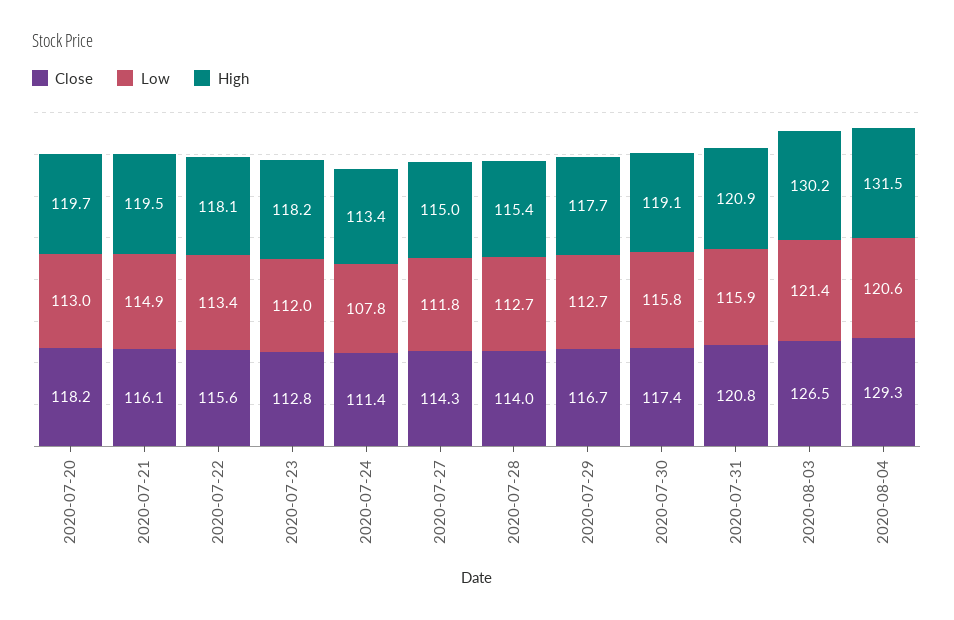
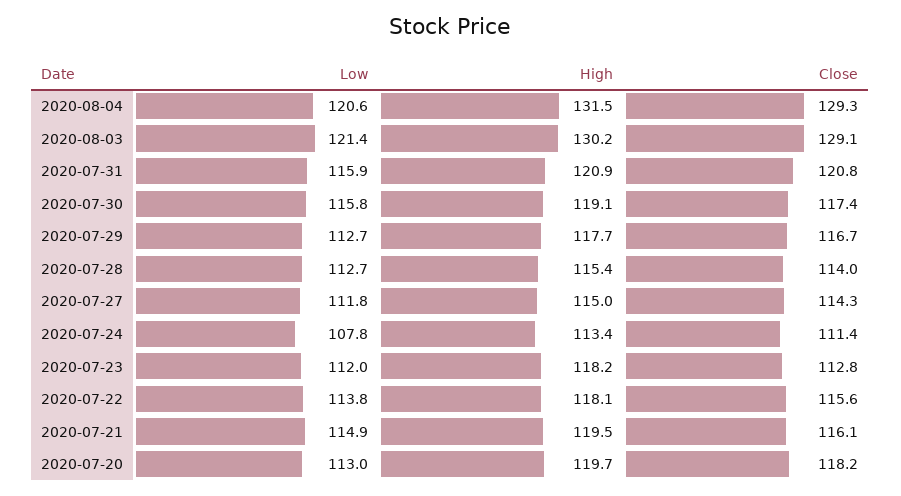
Low, 2020-07-22: 113.4 -> 113.8
Close, 2020-08-03: 126.5 -> 129.1

